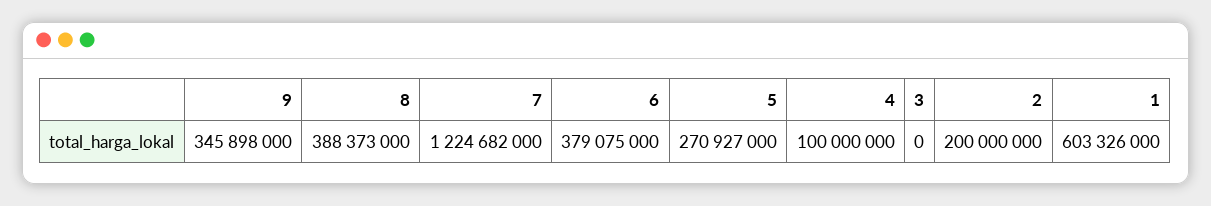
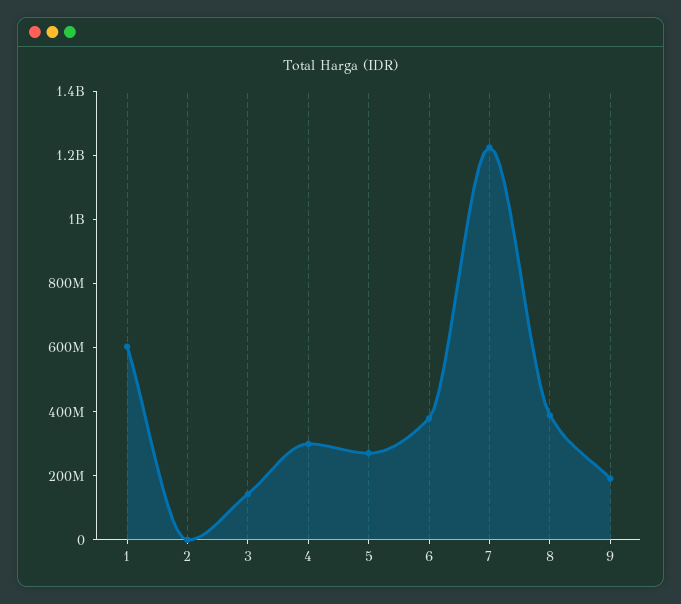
9: 345898000 -> 200000000
4: 100000000 -> 300000000
3: 0 -> 150000000
2: 200000000 -> 0

